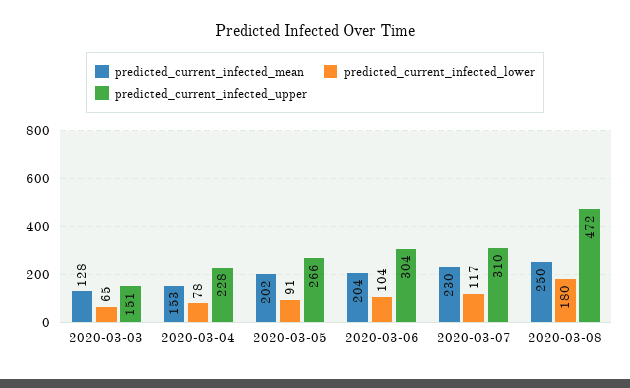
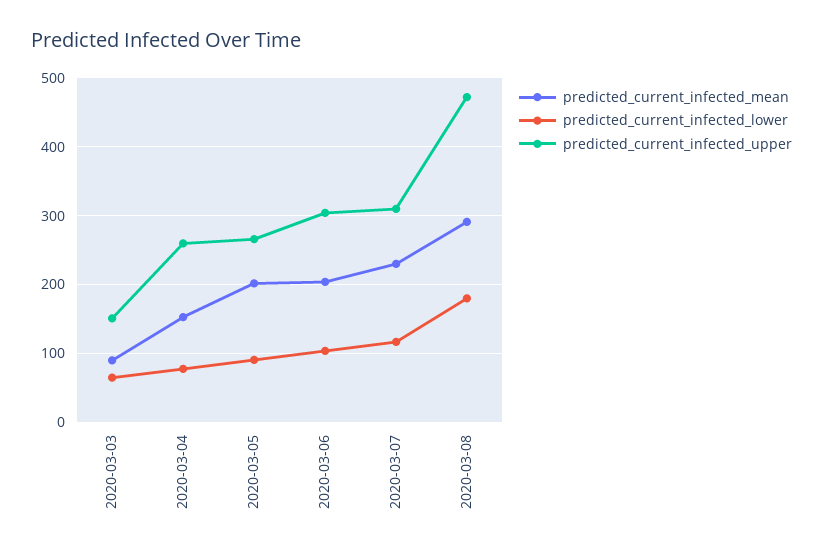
predicted_current_infected_mean, 2020-03-03: 128 -> 90
predicted_current_infected_upper, 2020-03-04: 228 -> 260
predicted_current_infected_mean, 2020-03-08: 250 -> 290

